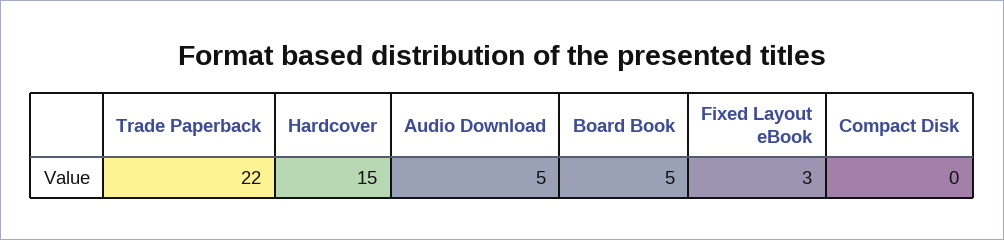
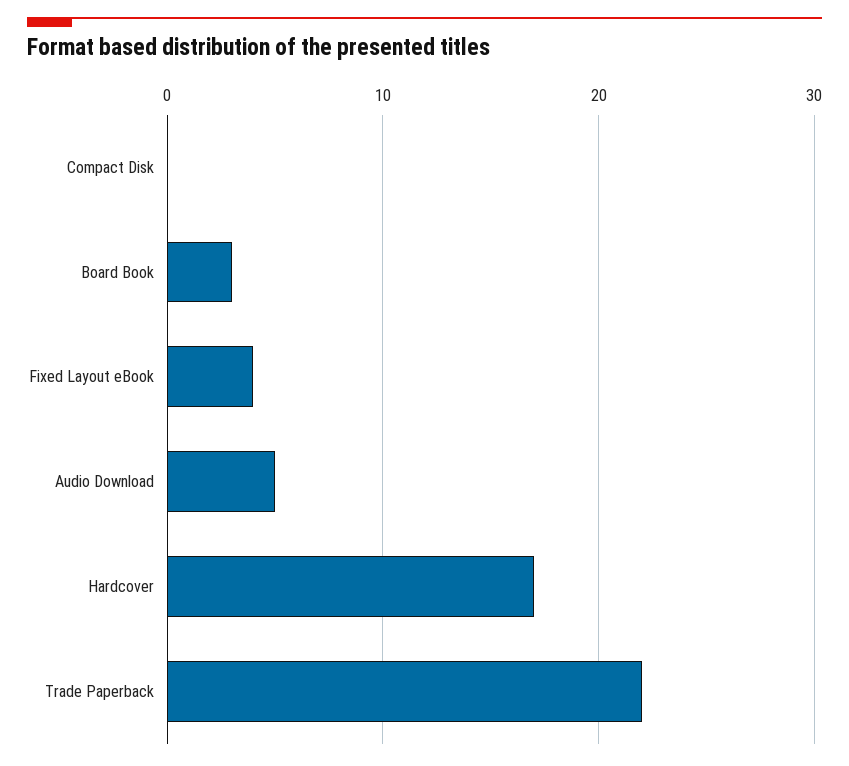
Hardcover: 15 -> 17
Board Book: 5 -> 3
Fixed Layout eBook: 3 -> 4

